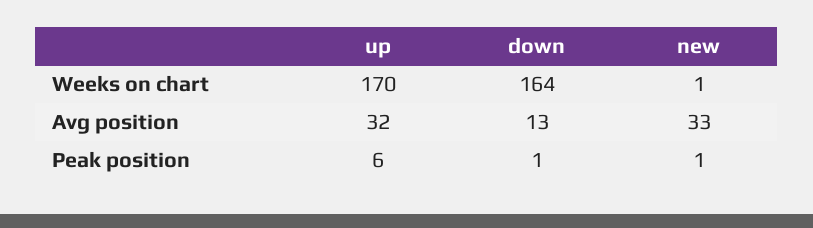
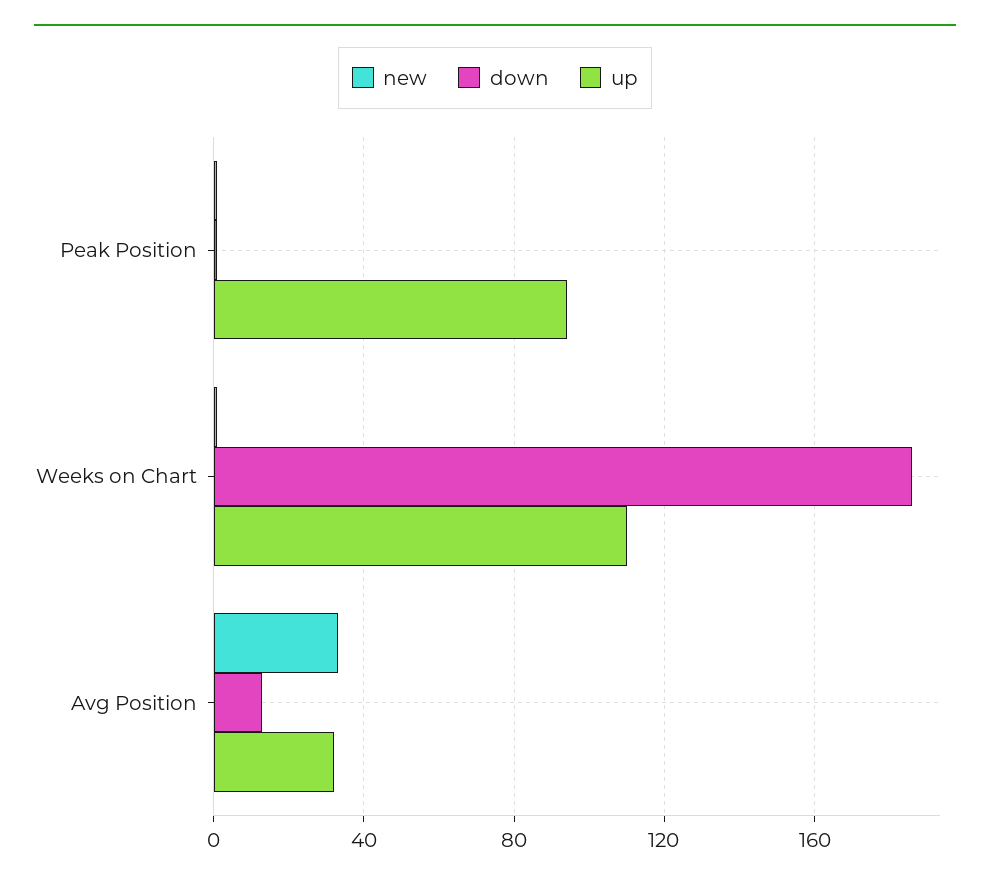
up, Weeks on chart: 170 -> 110
down, Weeks on chart: 164 -> 185
up, Peak position: 6 -> 95

